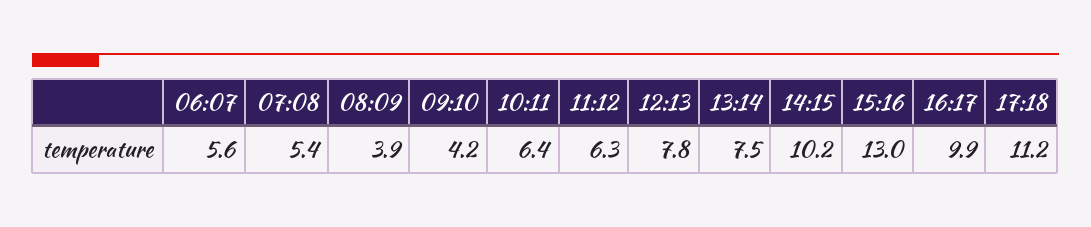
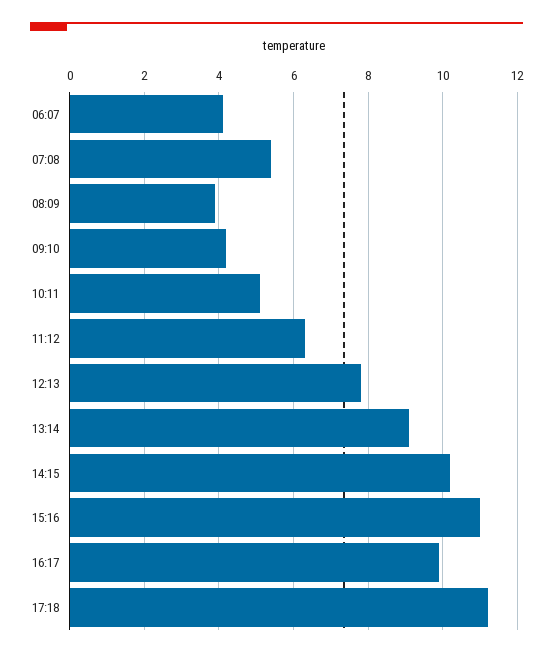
06:07: 5.6 -> 4
10:11: 6.4 -> 5
13:14: 7.5 -> 9
15:16: 13 -> 11

